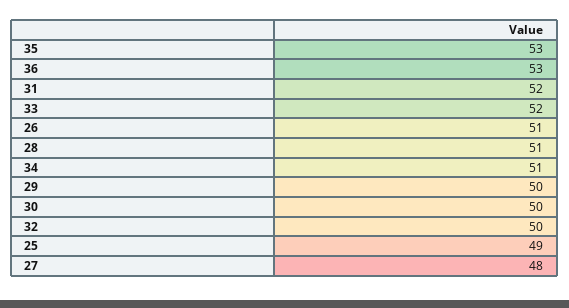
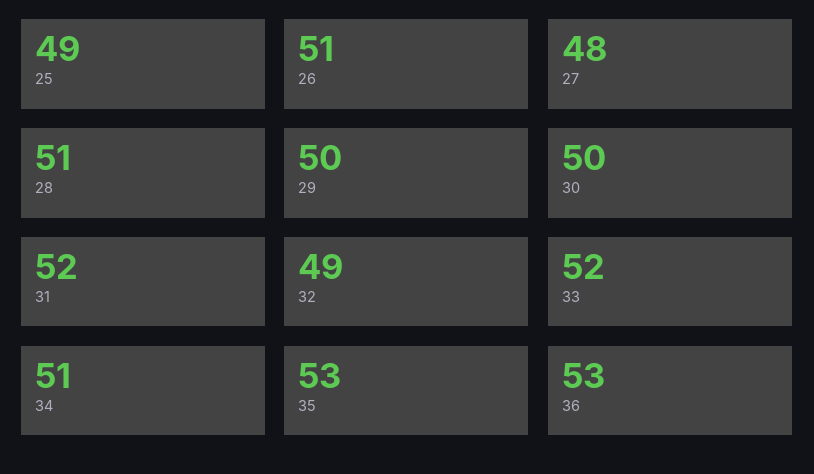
32: 50 -> 49

